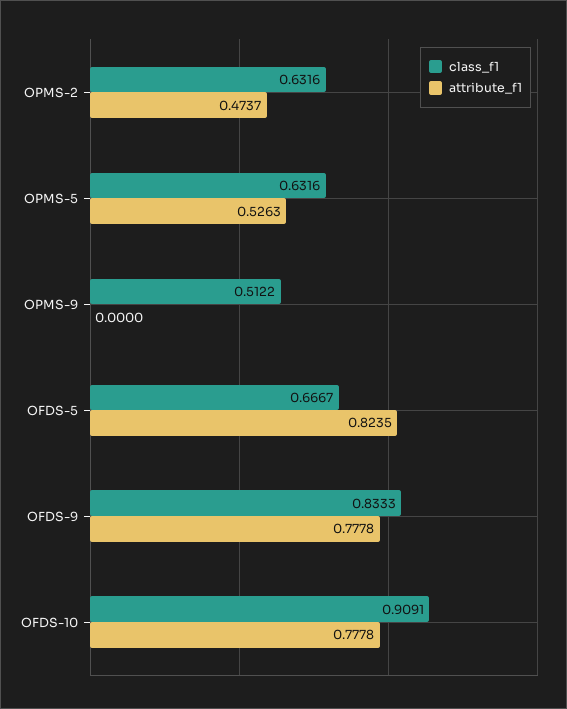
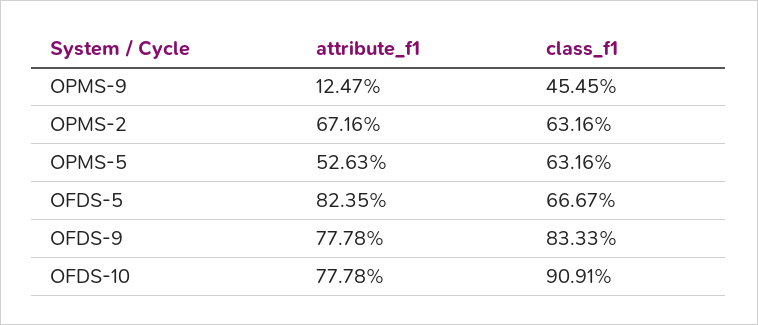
attribute_f1, OPMS-2: 0.4737 -> 0.6716
class_f1, OPMS-9: 0.5122 -> 0.4545
attribute_f1, OPMS-9: 0 -> 0.1247

